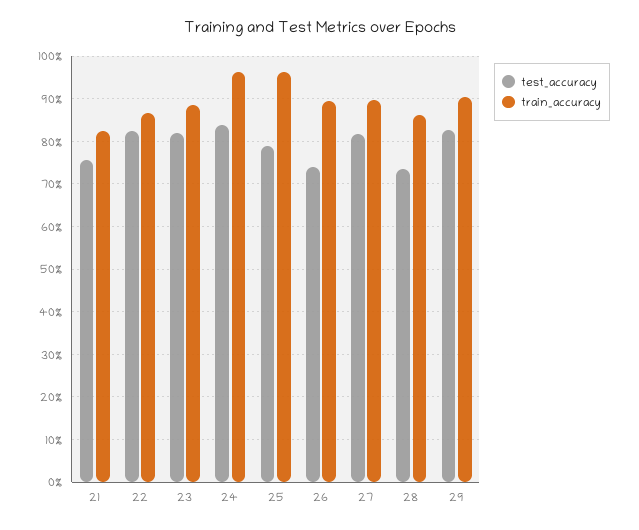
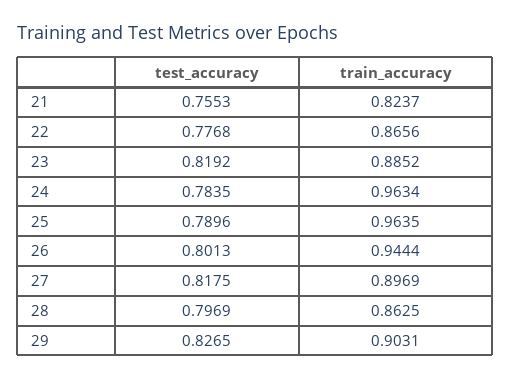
test_accuracy, 22: 0.82 -> 0.7768
test_accuracy, 24: 0.84 -> 0.7835
test_accuracy, 26: 0.74 -> 0.8013
train_accuracy, 26: 0.9 -> 0.9444
test_accuracy, 28: 0.74 -> 0.7969

